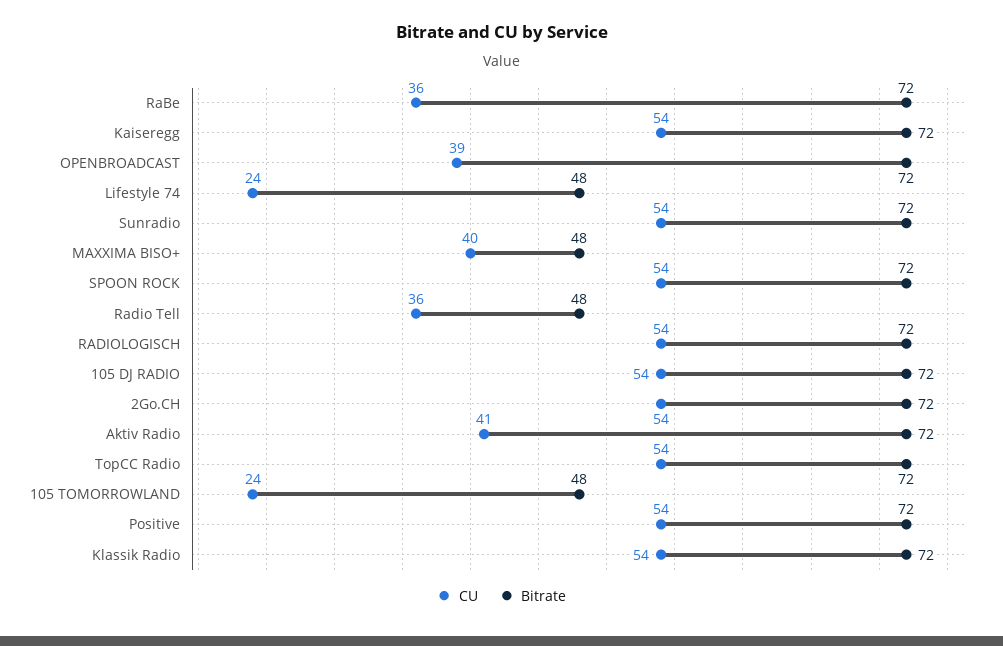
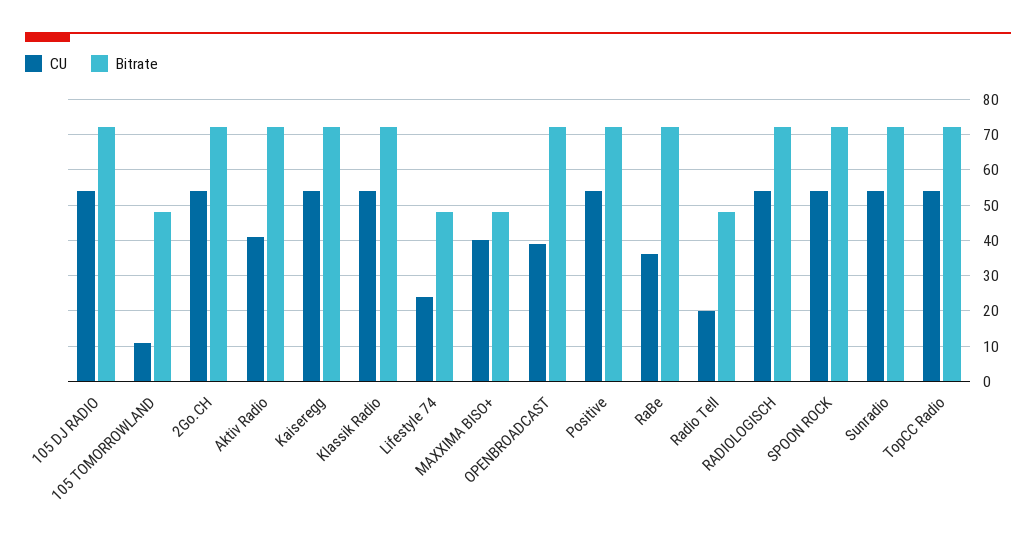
CU, Radio Tell: 36 -> 20
CU, 105 TOMORROWLAND: 24 -> 10

